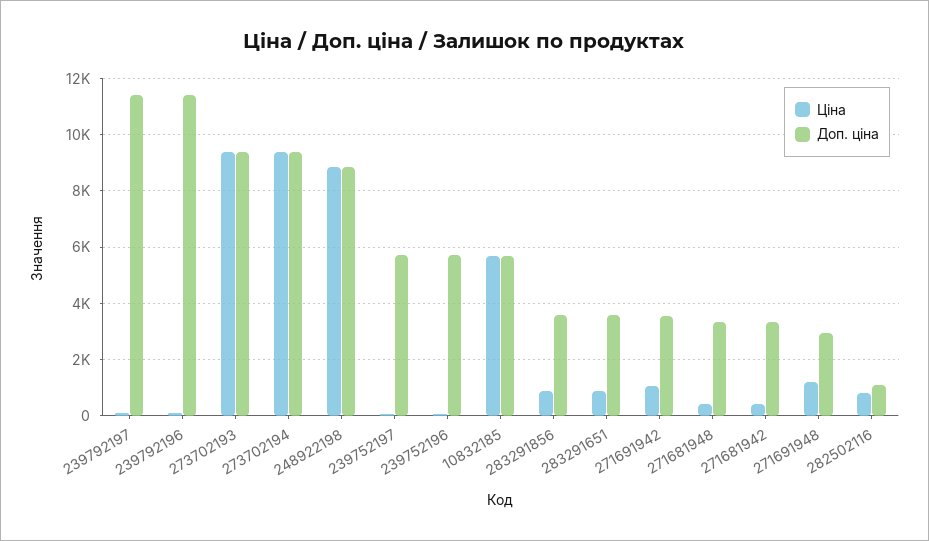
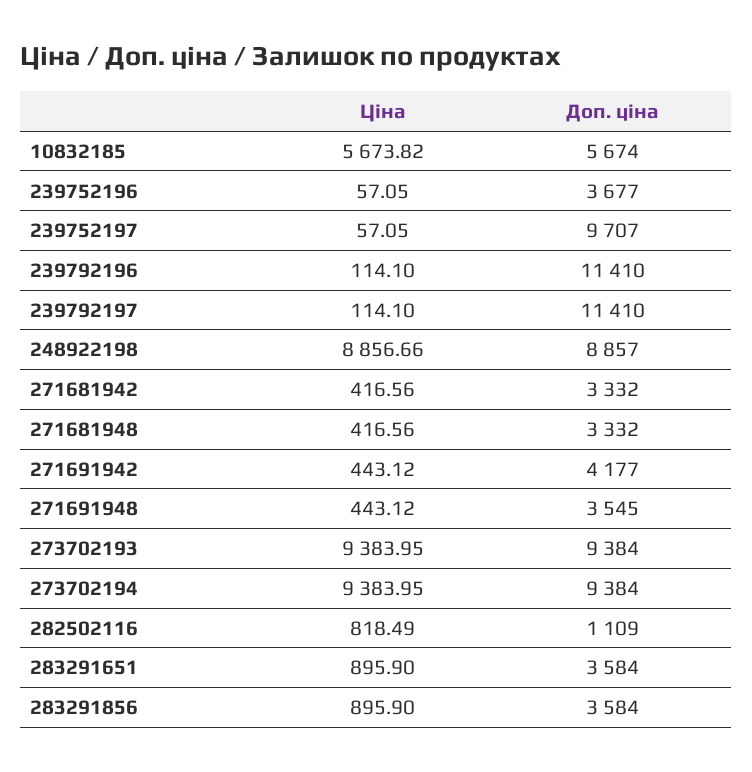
Доп. ціна, 239752197: 5750 -> 9707
Доп. ціна, 239752196: 5750 -> 3677
Ціна, 271691942: 1000 -> 443.12
Доп. ціна, 271691942: 3500 -> 4177
Ціна, 271691948: 1250 -> 443.12
Доп. ціна, 271691948: 3000 -> 3545

